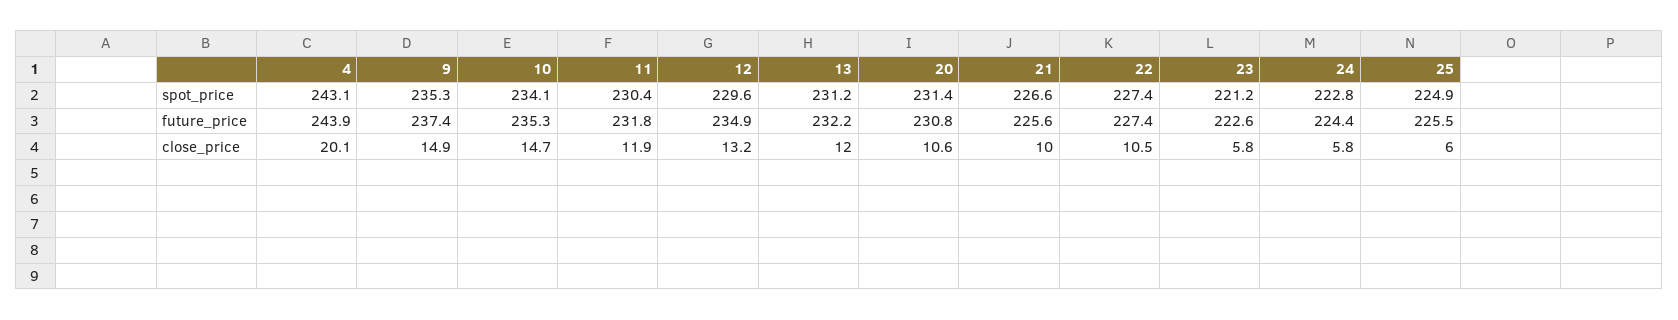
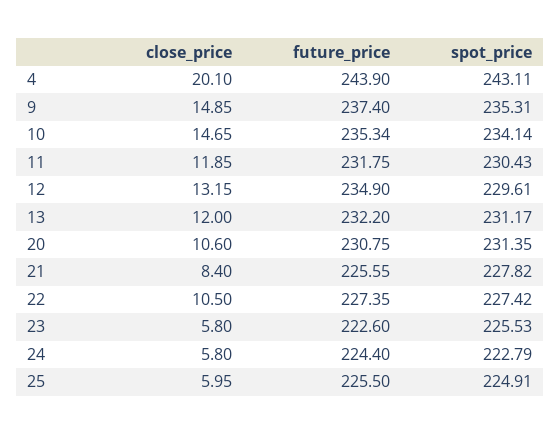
21, spot_price: 226.6 -> 227.82
23, spot_price: 221.2 -> 225.53
21, close_price: 10 -> 8.4

